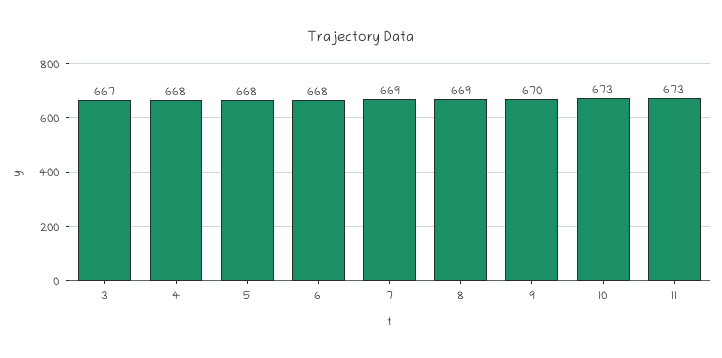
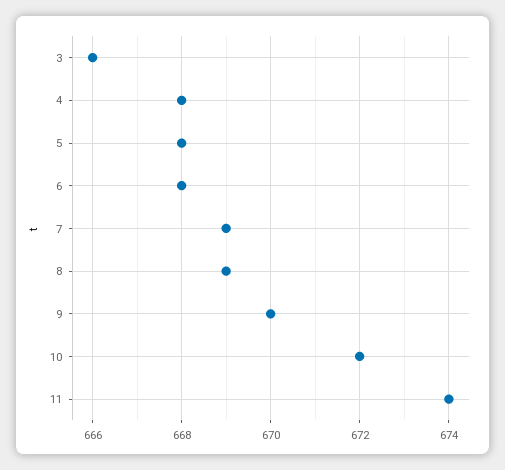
3: 667 -> 666
10: 673 -> 672
11: 673 -> 674

